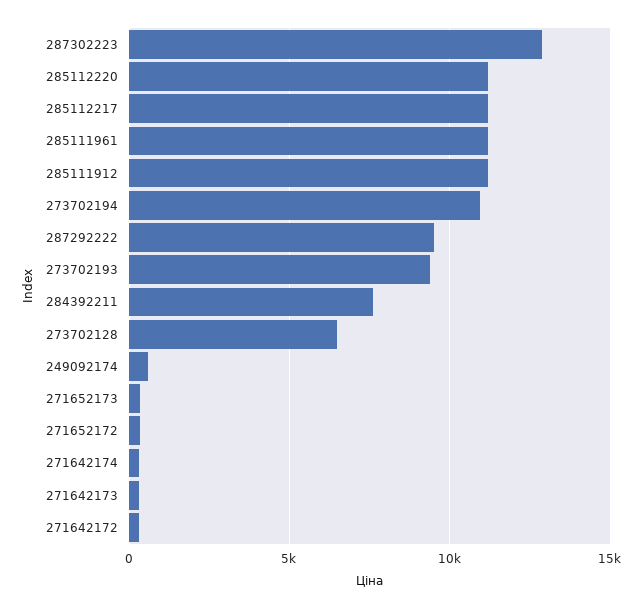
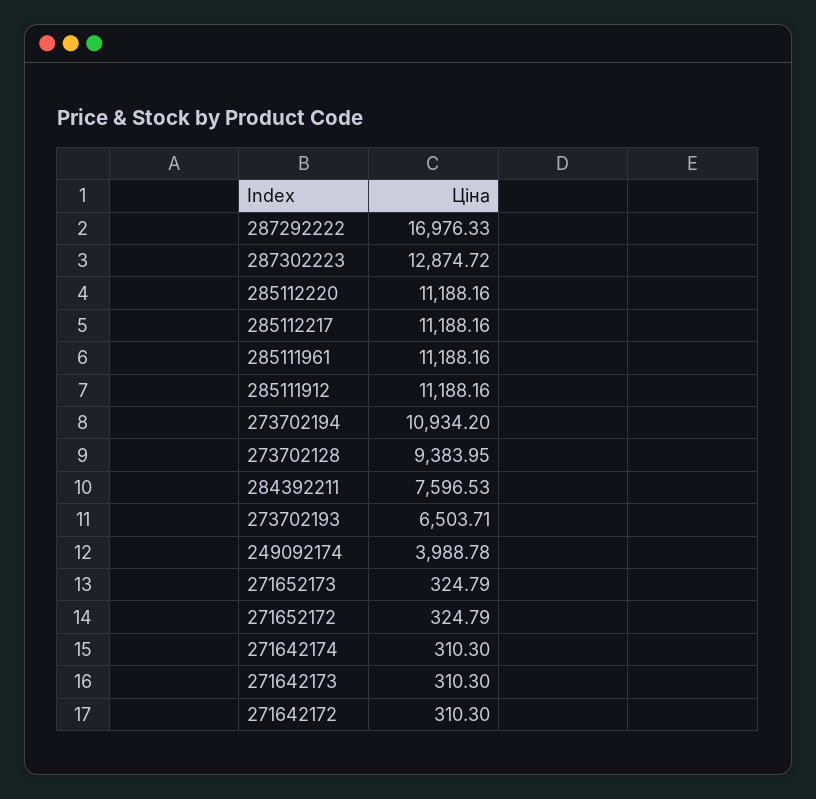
287292222: 9500 -> 16976.33
273702193: 9500 -> 6503.71
273702128: 6500 -> 9383.95
249092174: 500 -> 3988.78

